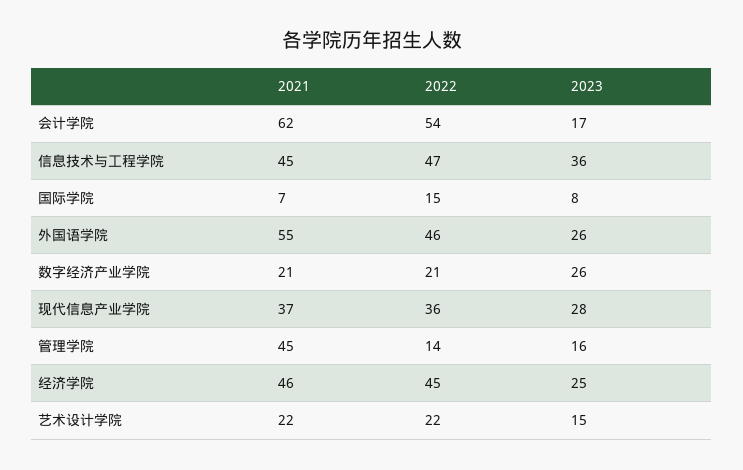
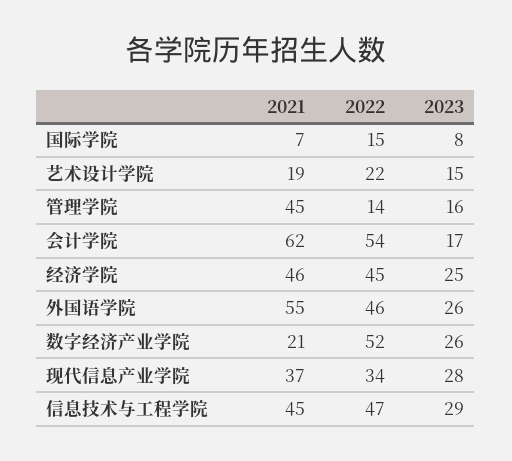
2023, 信息技术与工程学院: 36 -> 29
2022, 数字经济产业学院: 21 -> 52
2022, 现代信息产业学院: 36 -> 34
2021, 艺术设计学院: 22 -> 19

